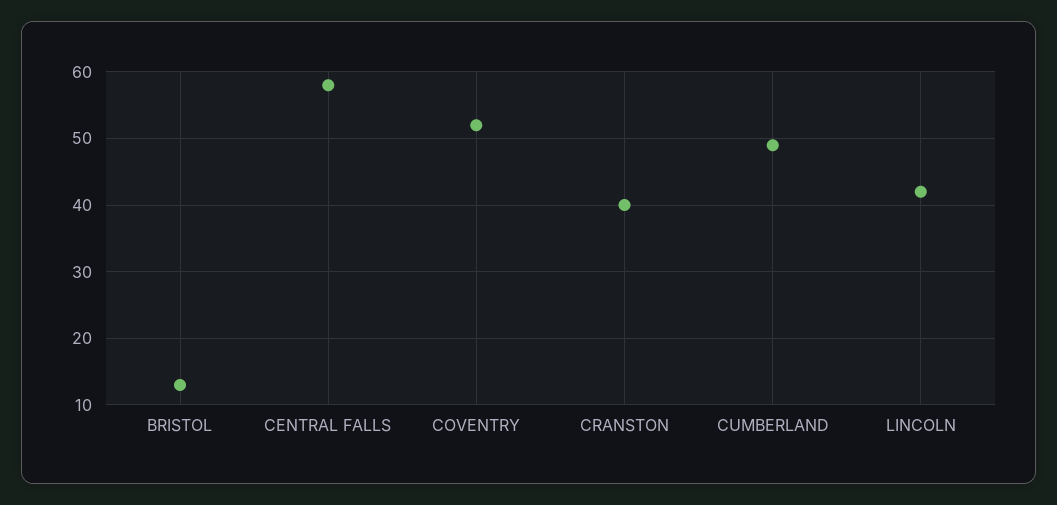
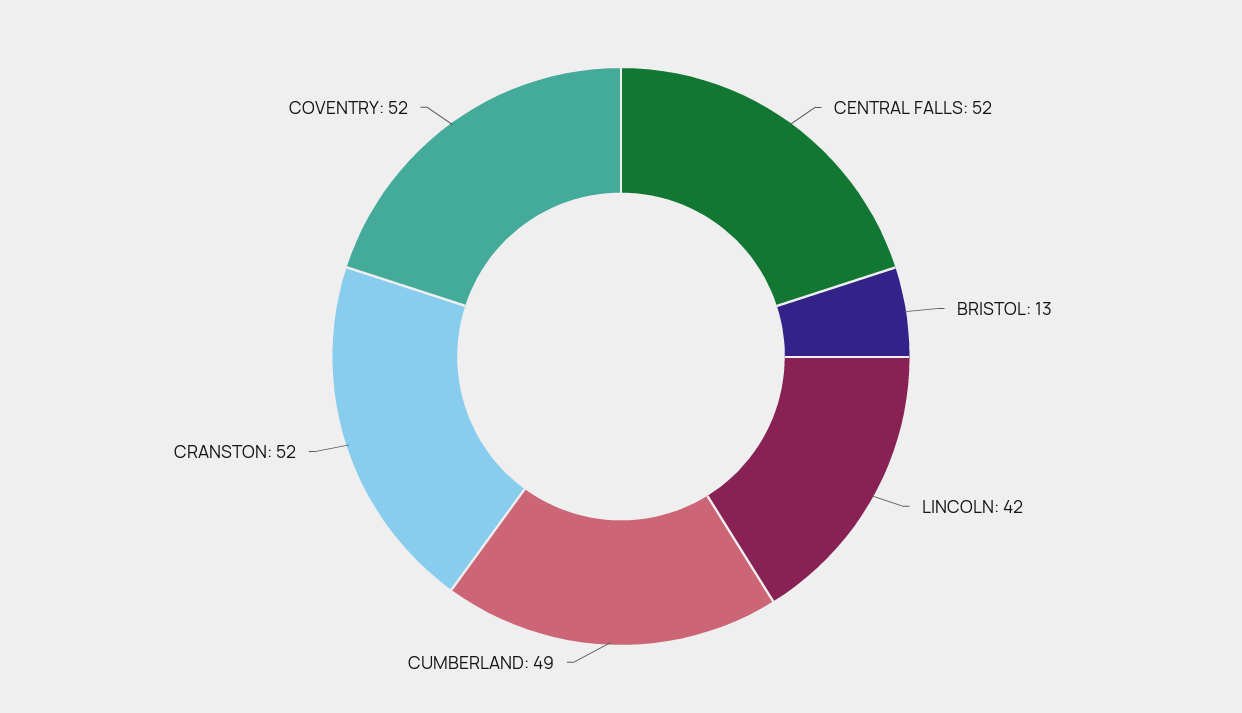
CENTRAL FALLS: 58 -> 52
CRANSTON: 40 -> 52

